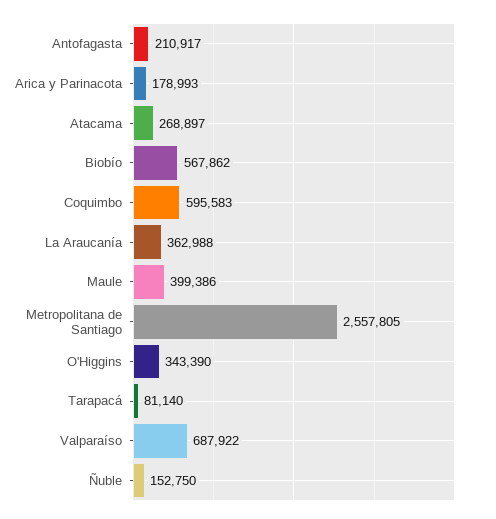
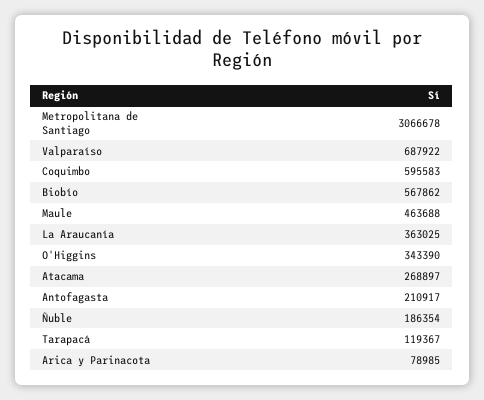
Arica y Parinacota: 178993 -> 78985
La Araucanía: 362988 -> 363025
Maule: 399386 -> 463688
Metropolitana de Santiago: 2557805 -> 3066678
Tarapacá: 81140 -> 119367
Ñuble: 152750 -> 186354

